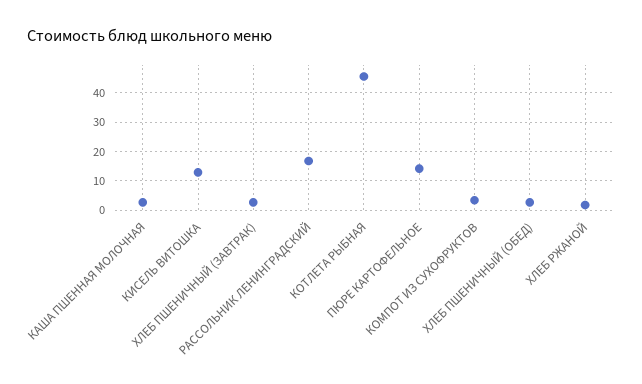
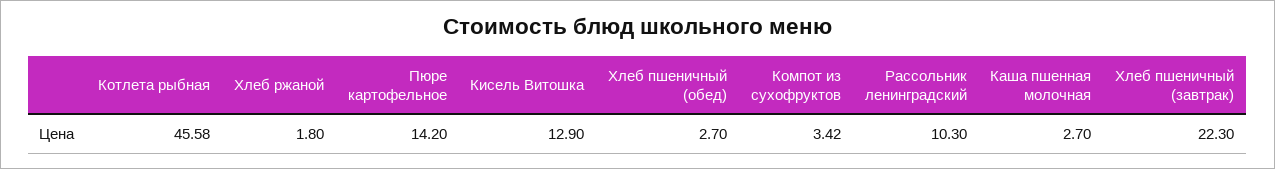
ХЛЕБ ПШЕНИЧНЫЙ (ЗАВТРАК): 2.5 -> 22.3
РАССОЛЬНИК ЛЕНИНГРАДСКИЙ: 17.5 -> 10.3

